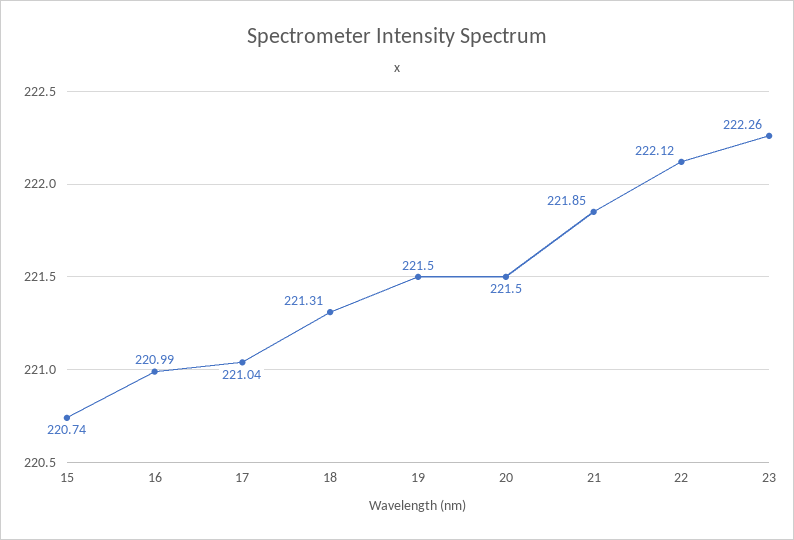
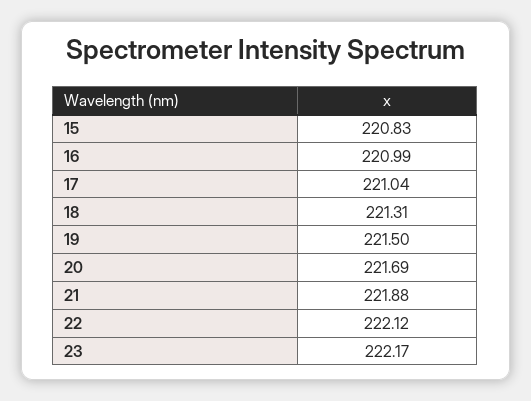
15: 220.74 -> 220.83
20: 221.5 -> 221.69
21: 221.85 -> 221.88
23: 222.26 -> 222.17

